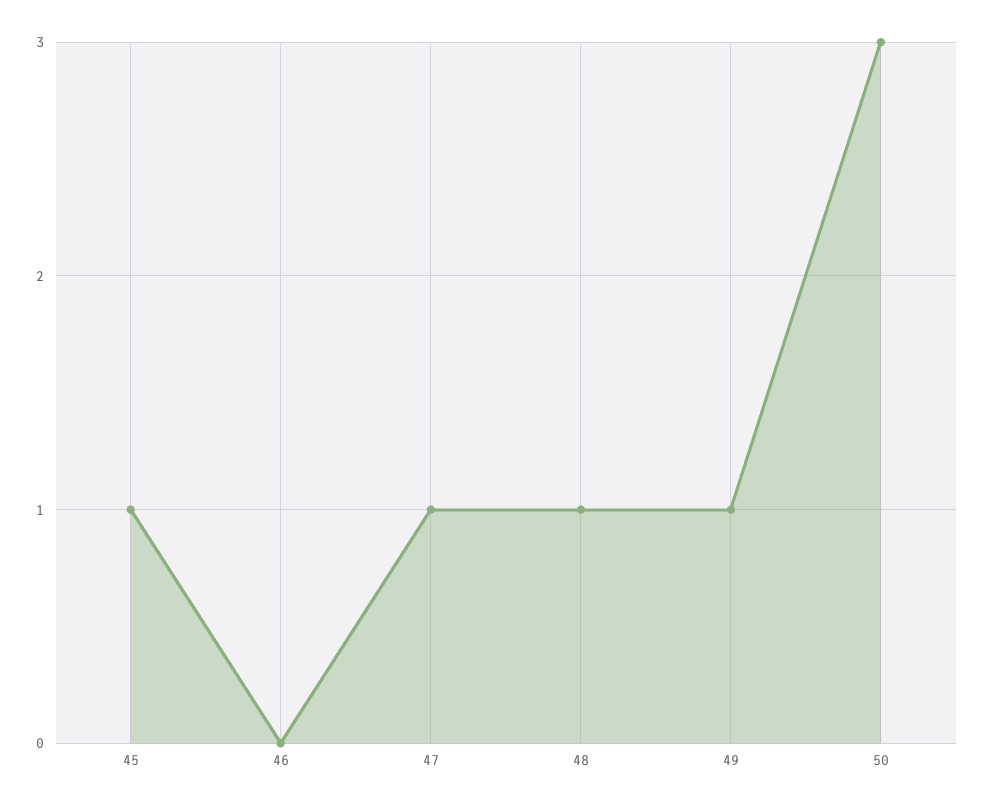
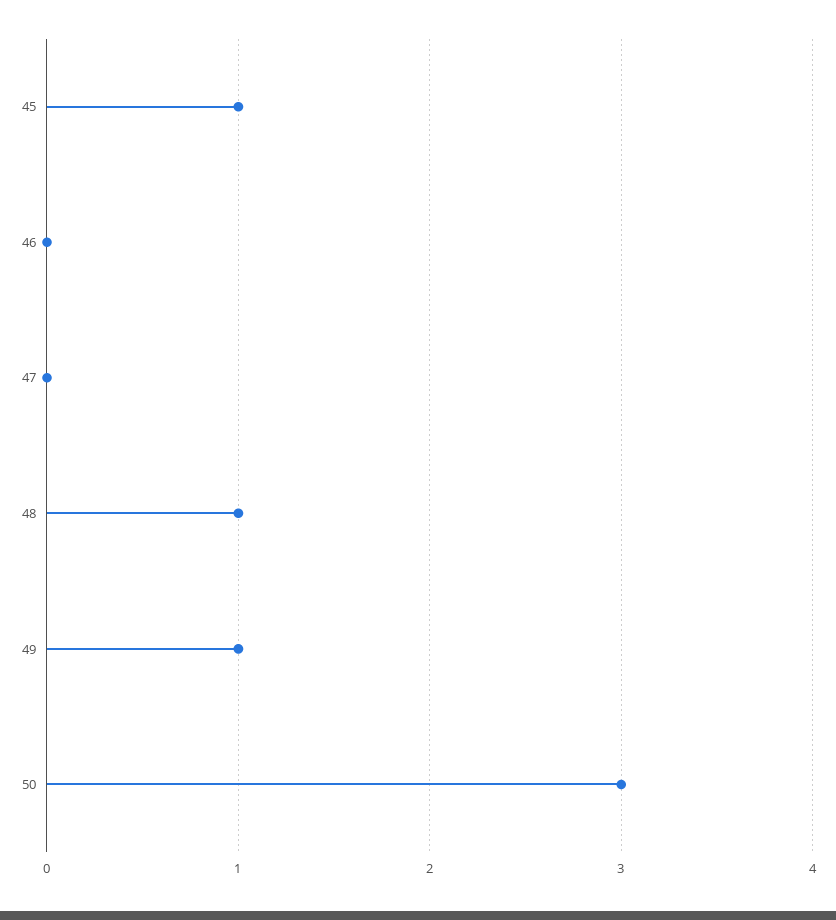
47: 1 -> 0

